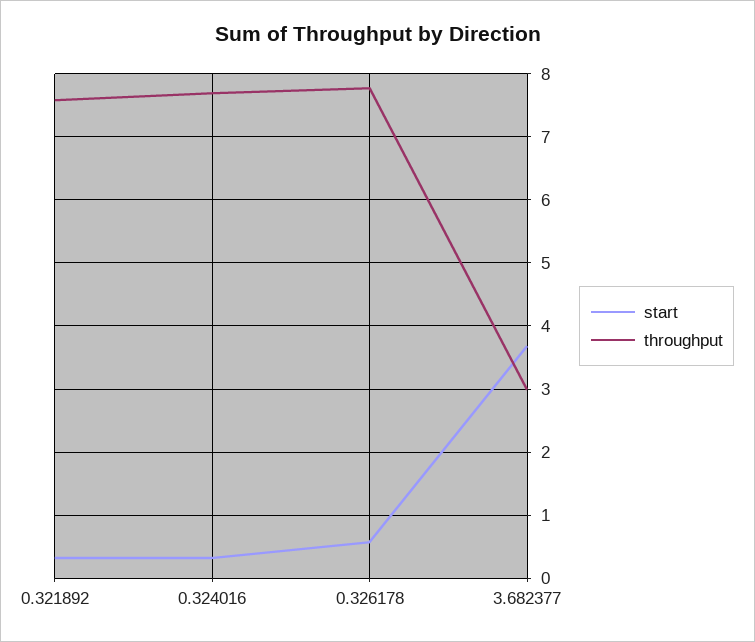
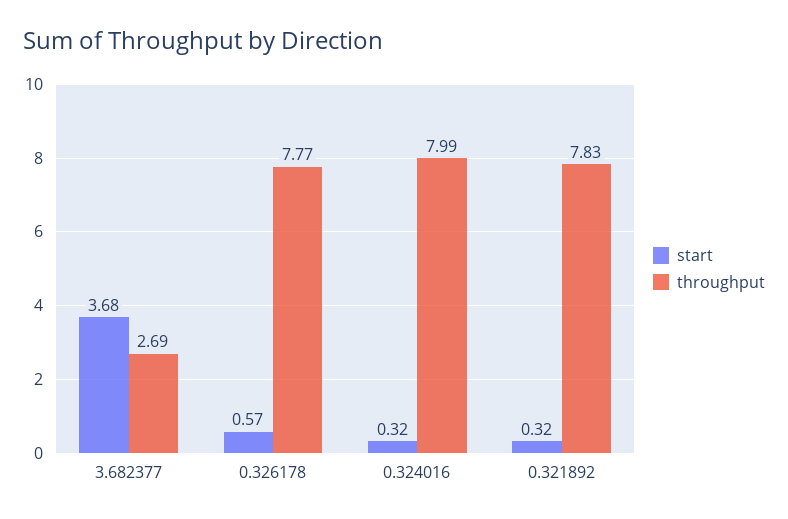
throughput, 0.321892: 7.6 -> 7.83
throughput, 0.324016: 7.7 -> 7.99
throughput, 3.682377: 3 -> 2.69

